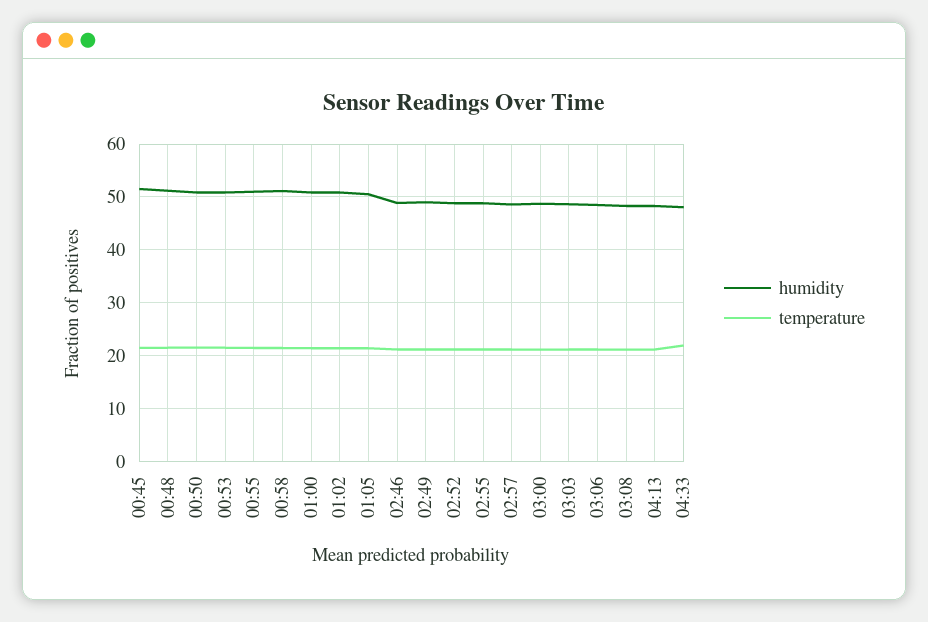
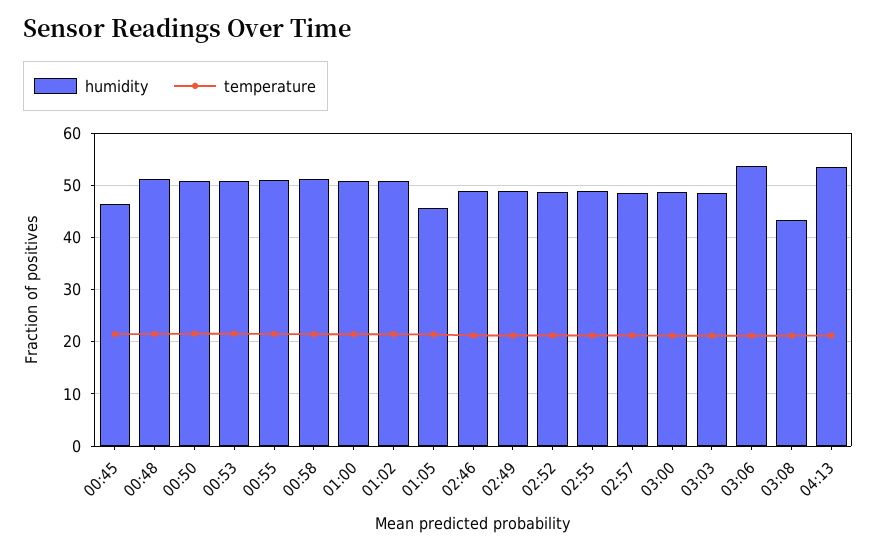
humidity, 00:45: 52 -> 46
humidity, 01:05: 50 -> 46
humidity, 03:06: 48 -> 54
humidity, 03:08: 48 -> 44
humidity, 04:13: 48 -> 54
humidity, 04:33: 48 -> none
temperature, 04:33: 22 -> none

